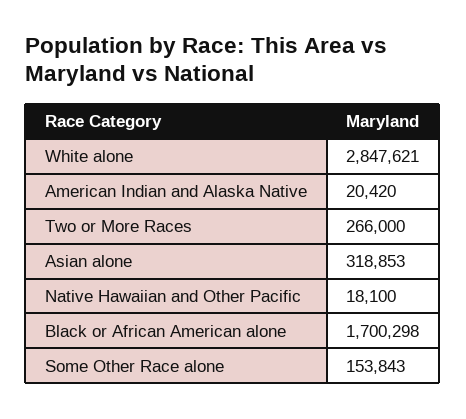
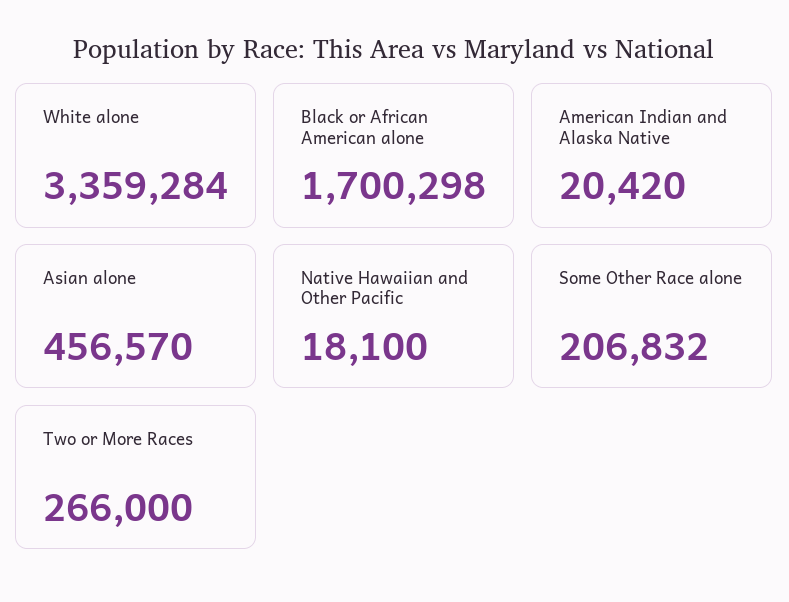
White alone: 2847621 -> 3359284
Asian alone: 318853 -> 456570
Some Other Race alone: 153843 -> 206832

